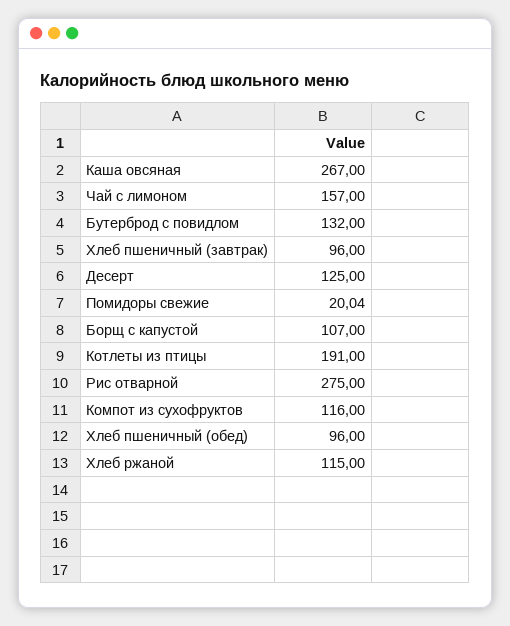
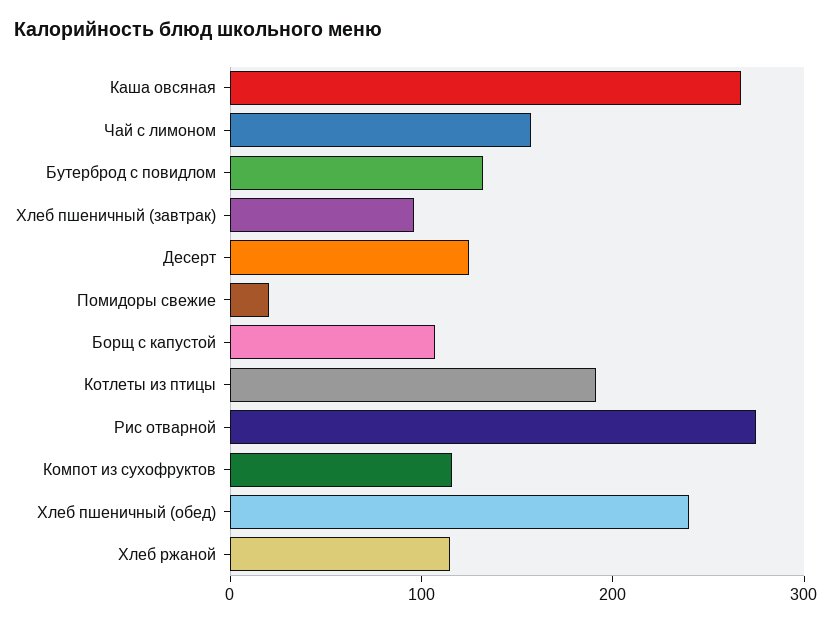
Хлеб пшеничный (обед): 96 -> 240

